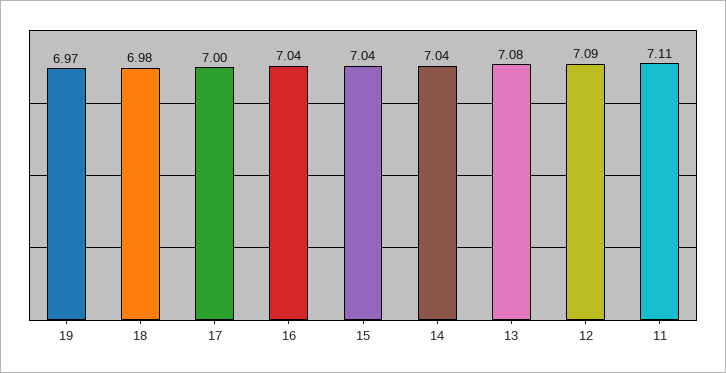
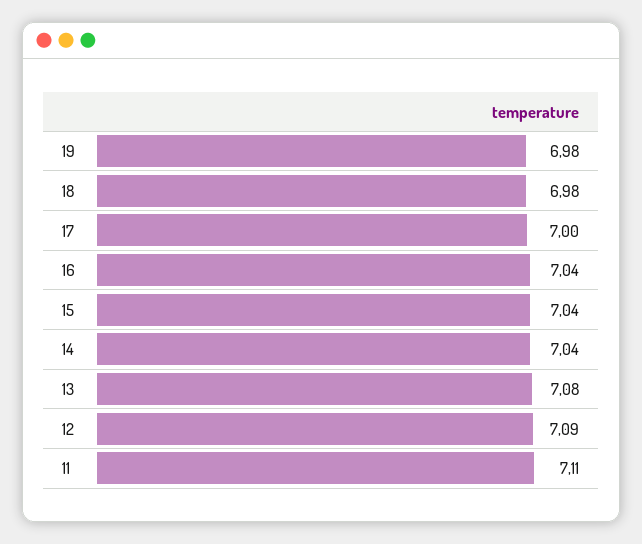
19: 6.97 -> 6.98

